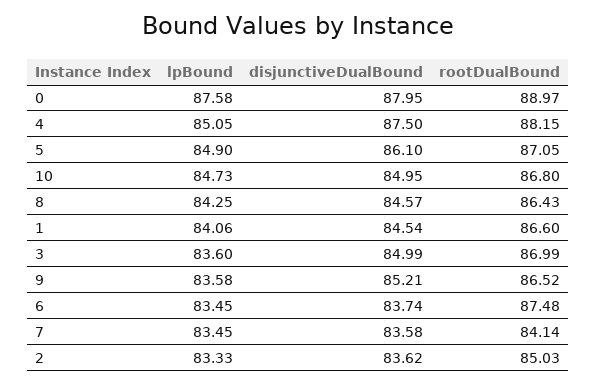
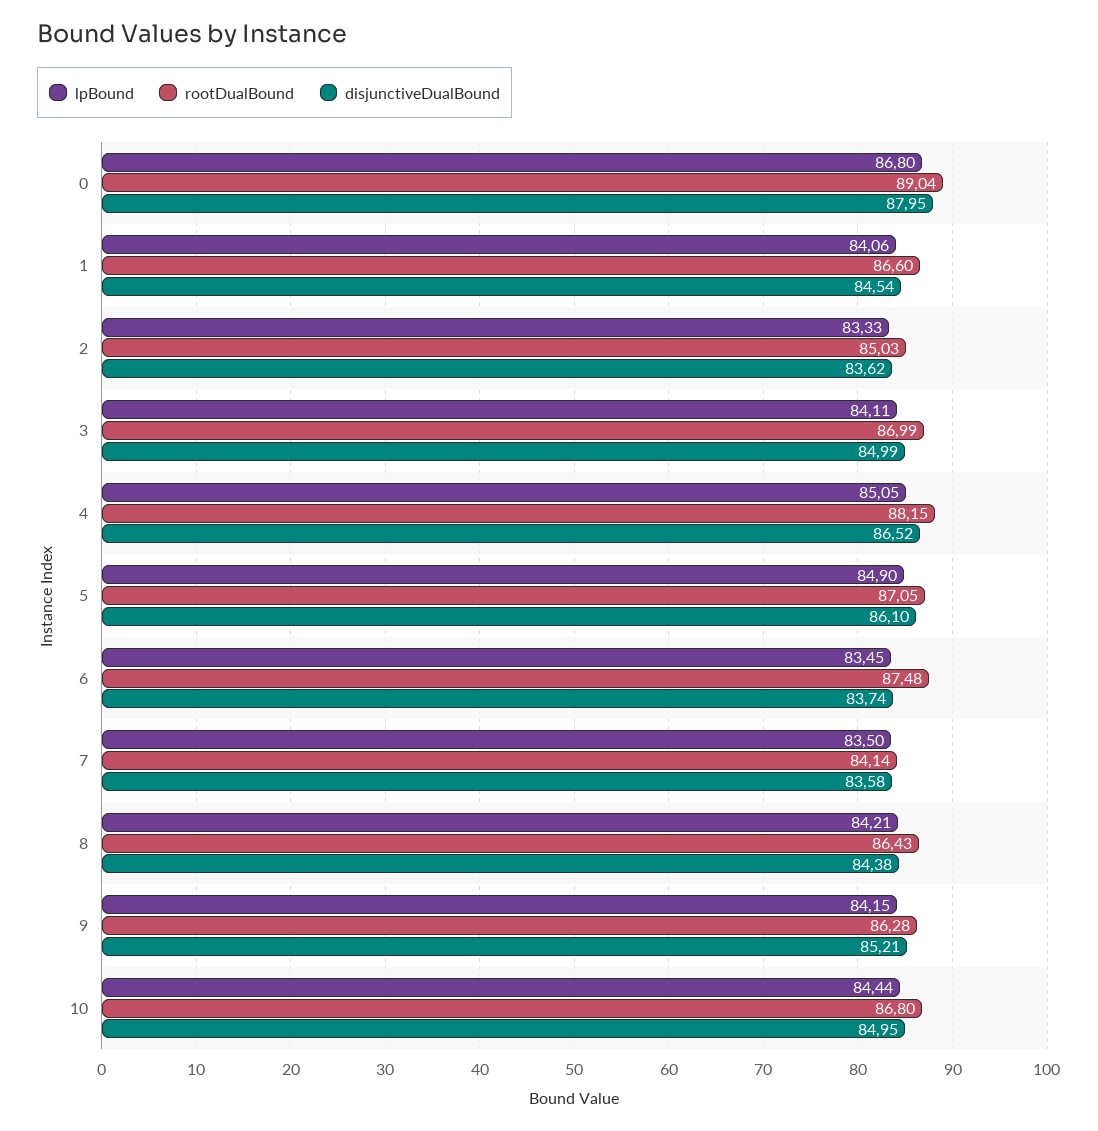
lpBound, 0: 87.58 -> 86.8
rootDualBound, 0: 88.97 -> 89.04
disjunctiveDualBound, 4: 87.5 -> 86.52
lpBound, 10: 84.73 -> 84.44
lpBound, 8: 84.25 -> 84.21
disjunctiveDualBound, 8: 84.57 -> 84.38
lpBound, 3: 83.6 -> 84.11
lpBound, 9: 83.58 -> 84.15
rootDualBound, 9: 86.52 -> 86.28
lpBound, 7: 83.45 -> 83.5

